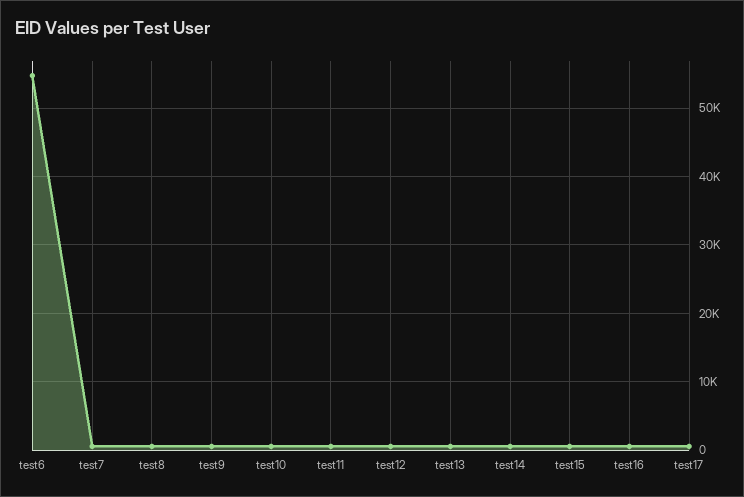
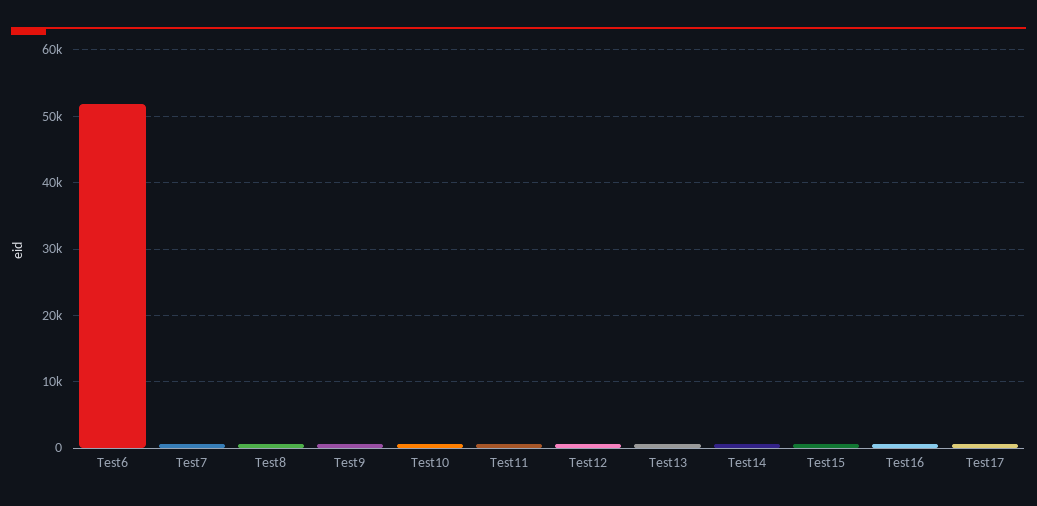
test6: 55000 -> 52000

